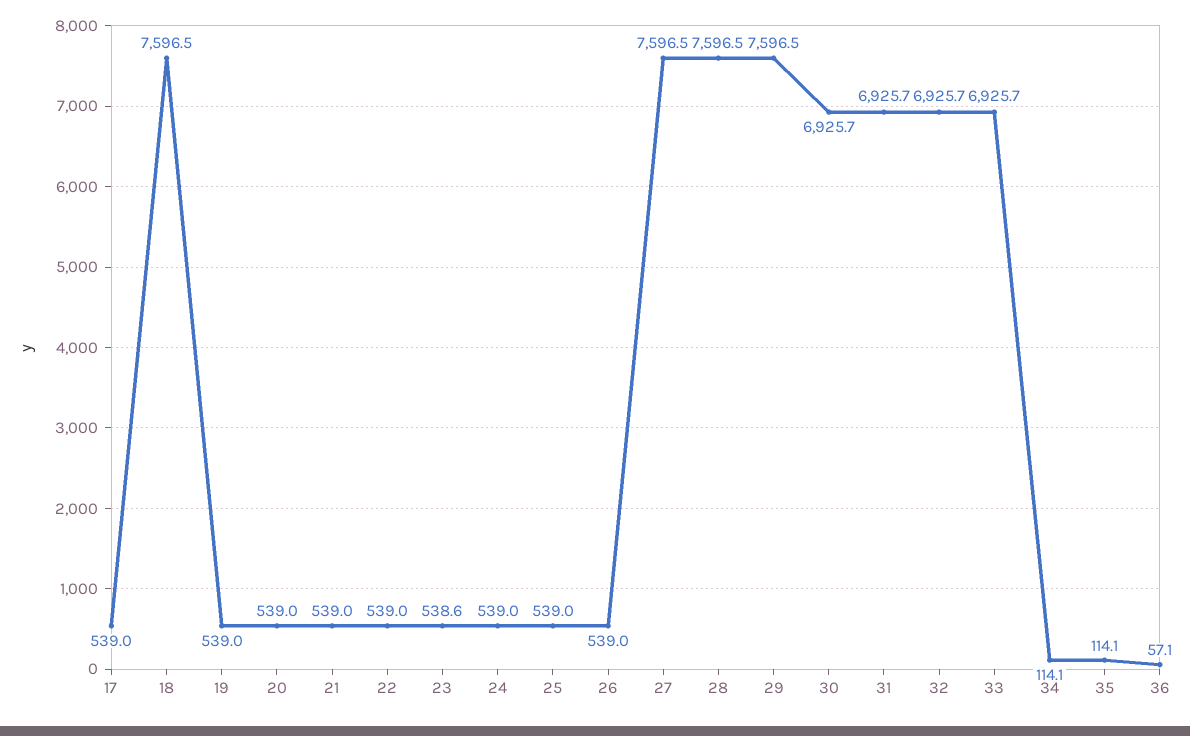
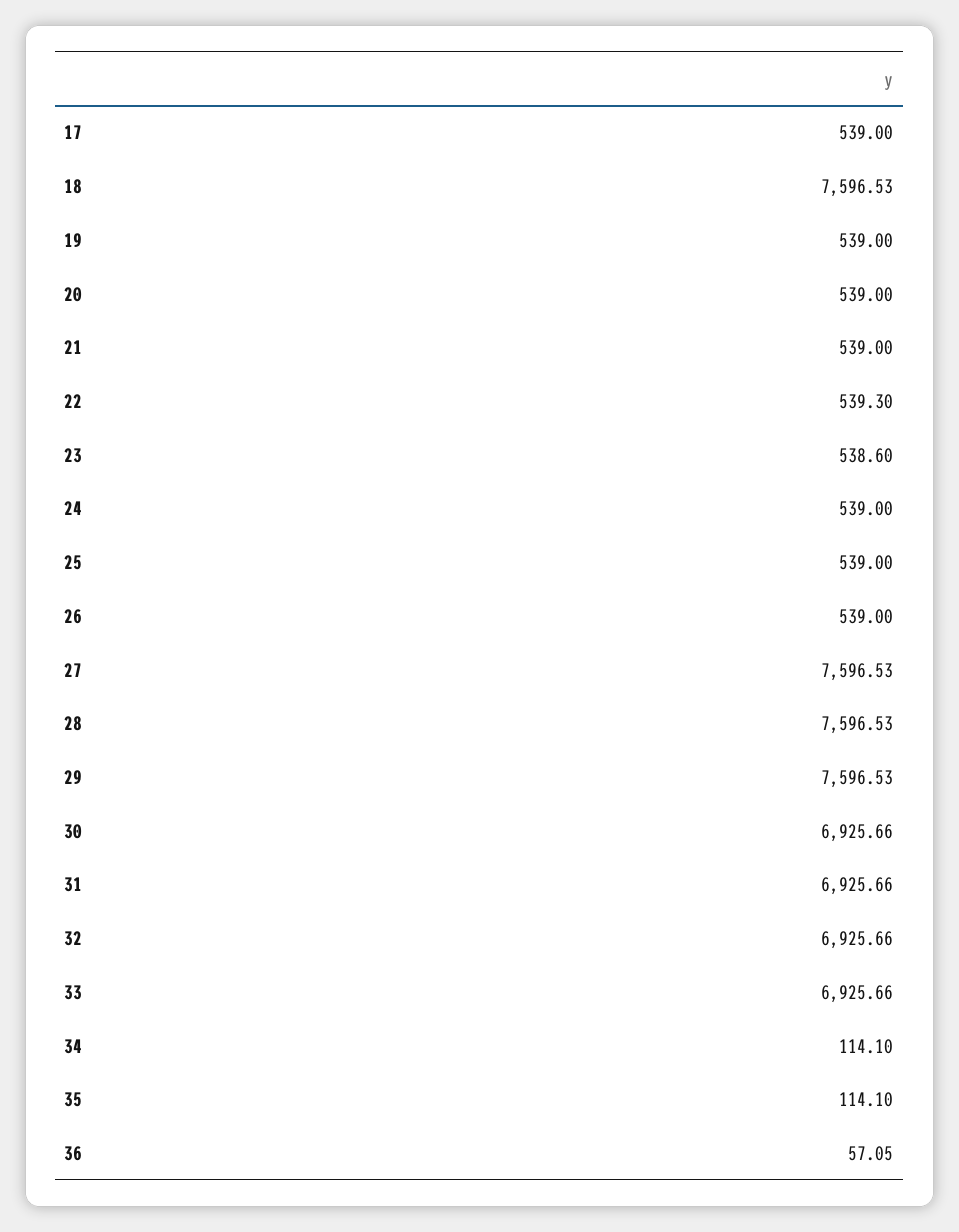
22: 539 -> 539.3

